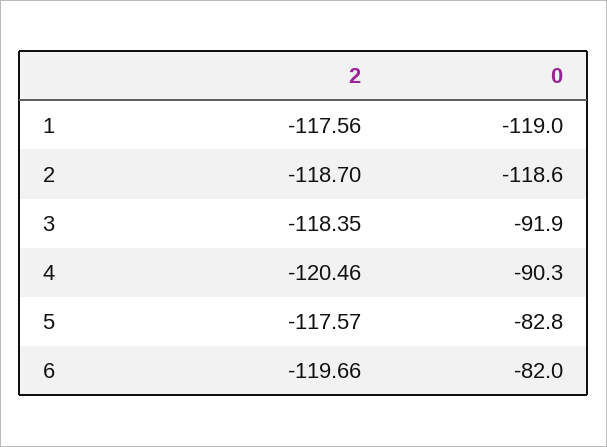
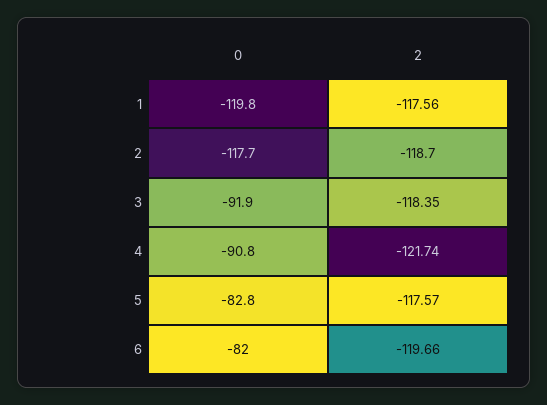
0, 1: -119 -> -119.8
0, 2: -118.6 -> -117.7
2, 4: -120.46 -> -121.74
0, 4: -90.3 -> -90.8

